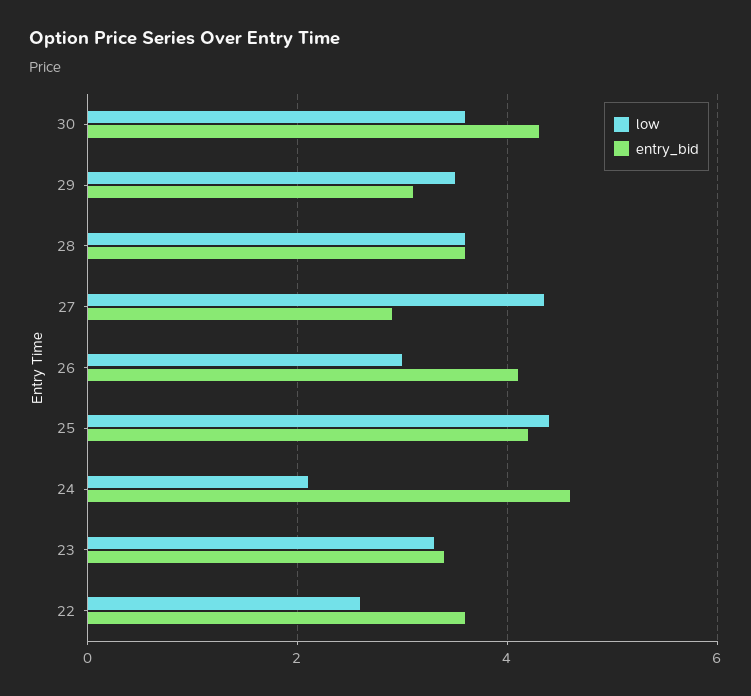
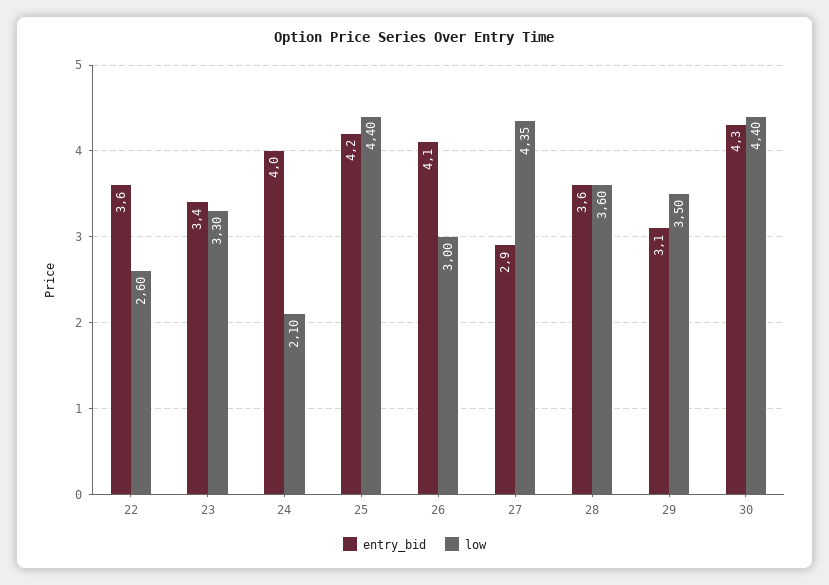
low, 30: 3.6 -> 4.4
entry_bid, 24: 4.6 -> 4

